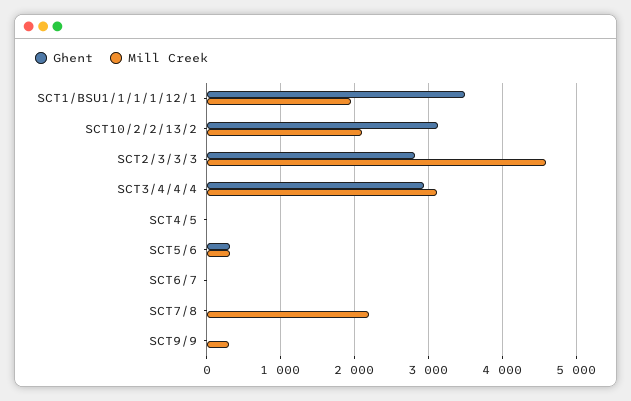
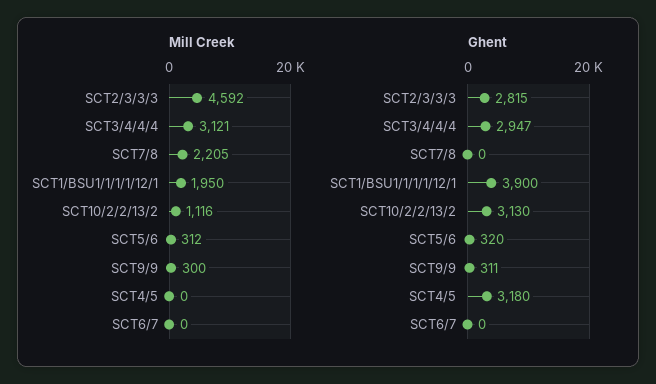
Ghent, SCT1/BSU1/1/1/1/12/1: 3500 -> 3900
Mill Creek, SCT10/2/2/13/2: 2100 -> 1116
Ghent, SCT4/5: 0 -> 3180
Ghent, SCT9/9: 0 -> 311

